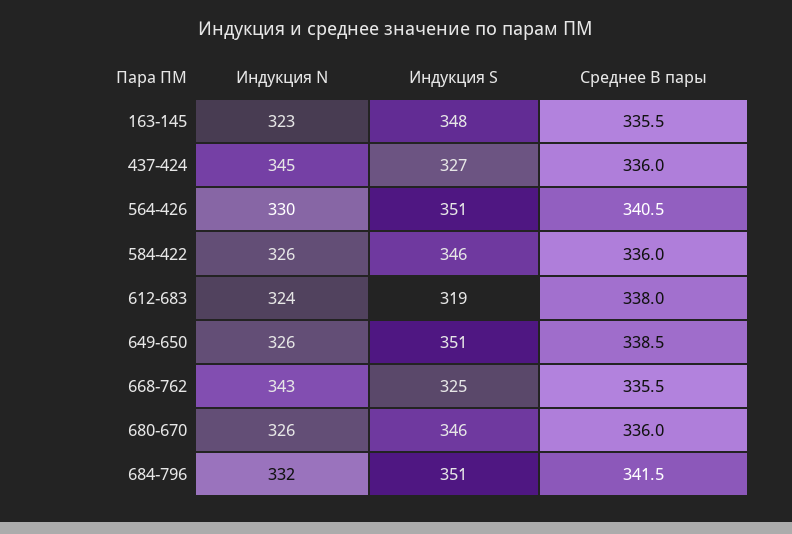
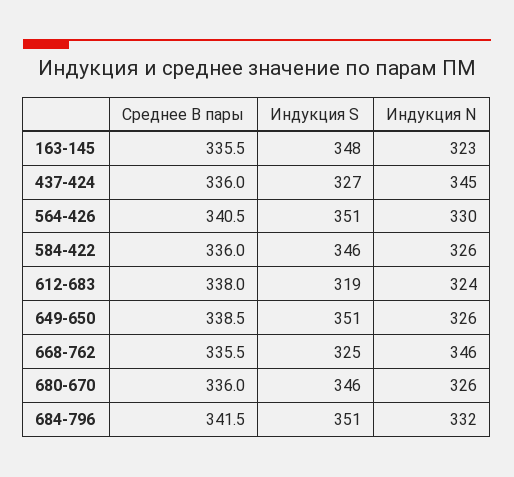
Индукция N, 668-762: 343 -> 346

